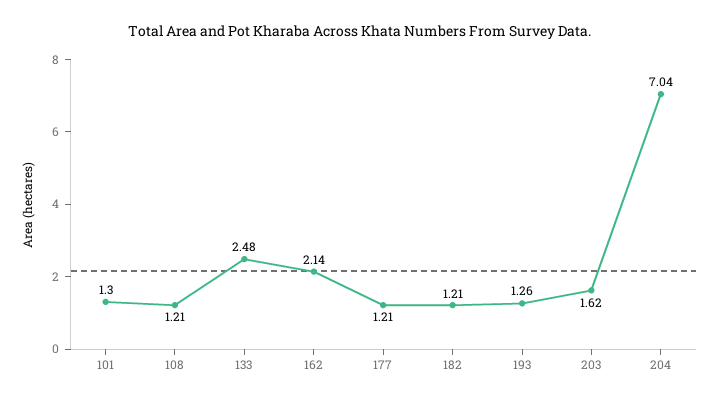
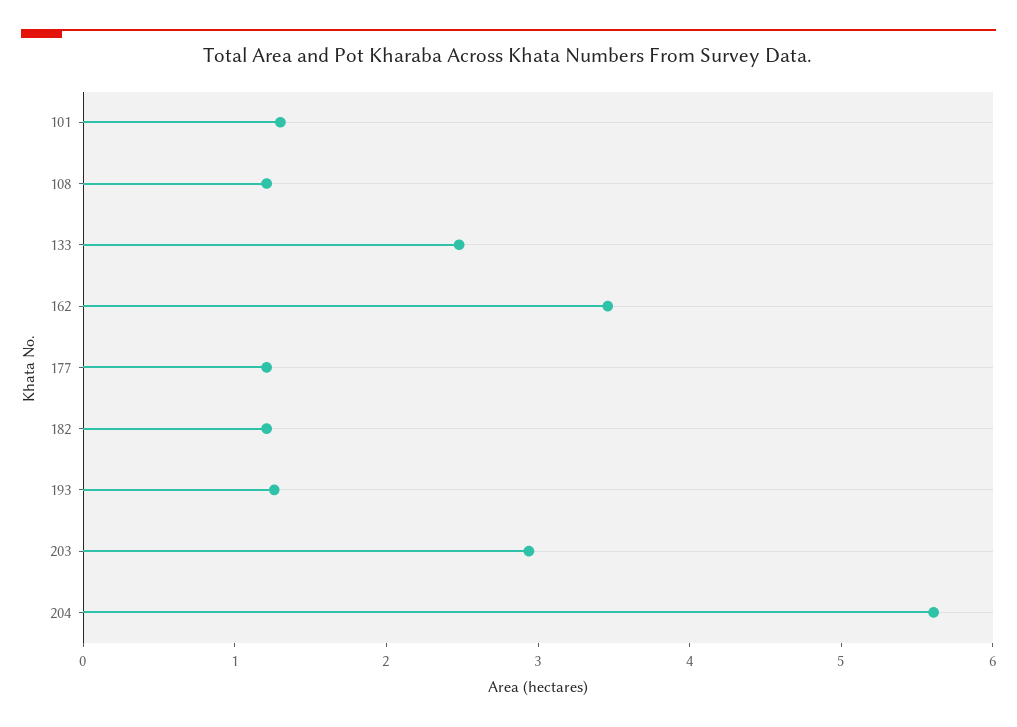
162: 2.14 -> 3.4
203: 1.62 -> 3
204: 7.04 -> 5.6

